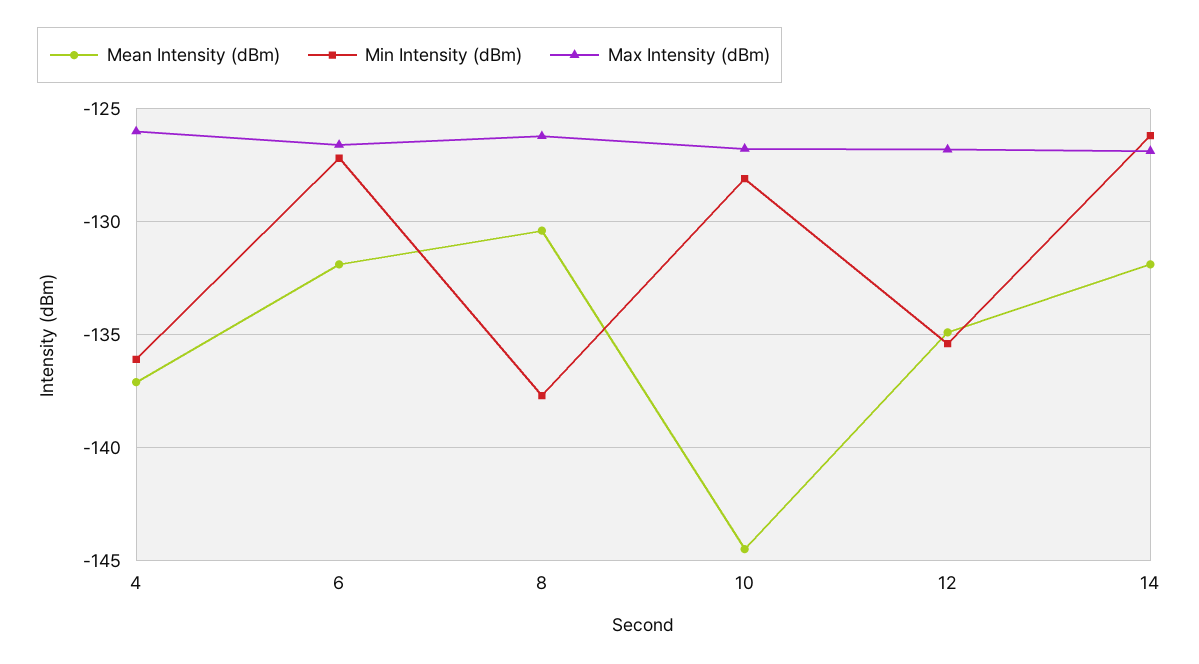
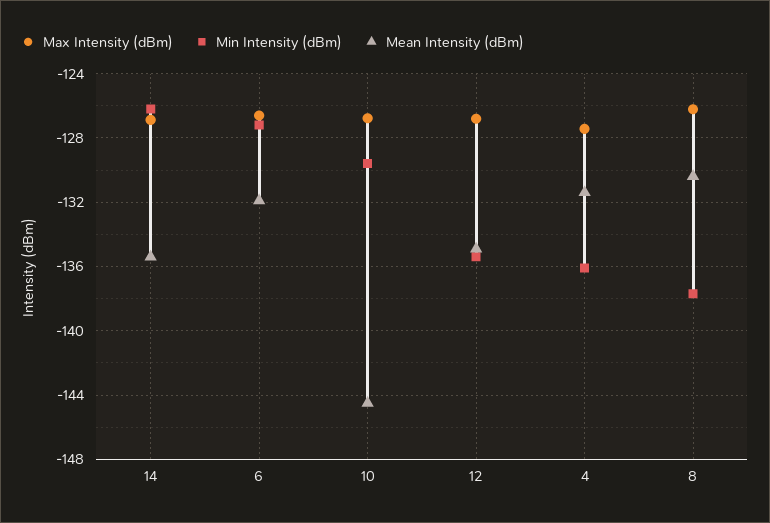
Mean Intensity (dBm), 4: -137 -> -131.5
Max Intensity (dBm), 4: -126 -> -127.5
Min Intensity (dBm), 10: -128 -> -129.5
Mean Intensity (dBm), 14: -132 -> -135.5

